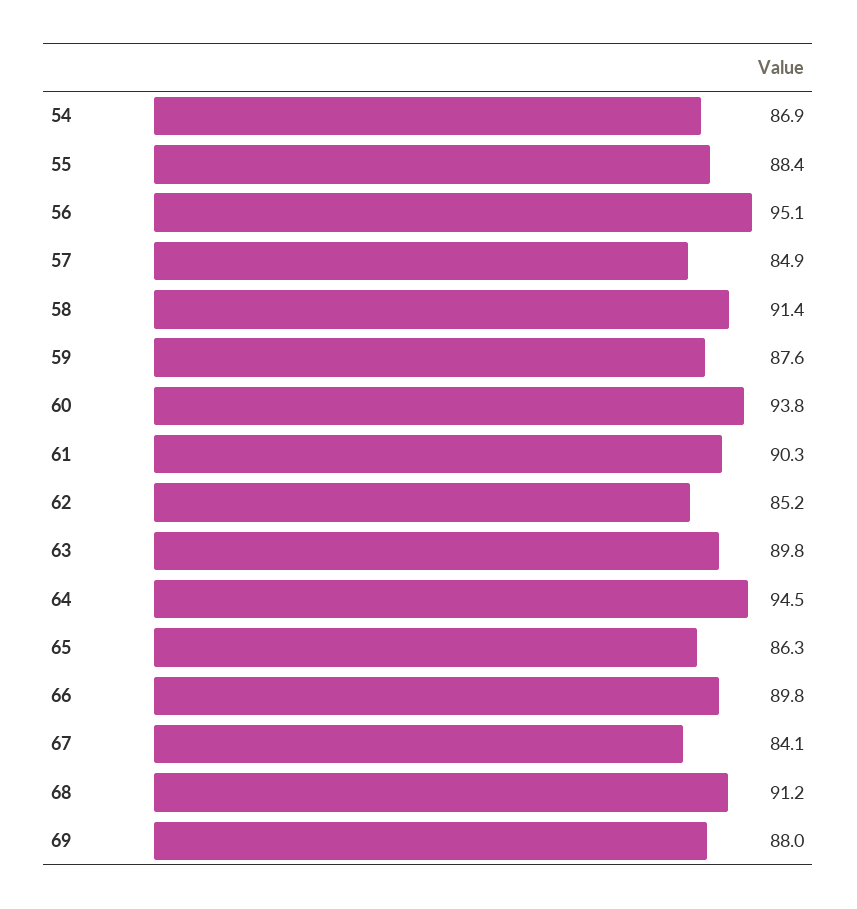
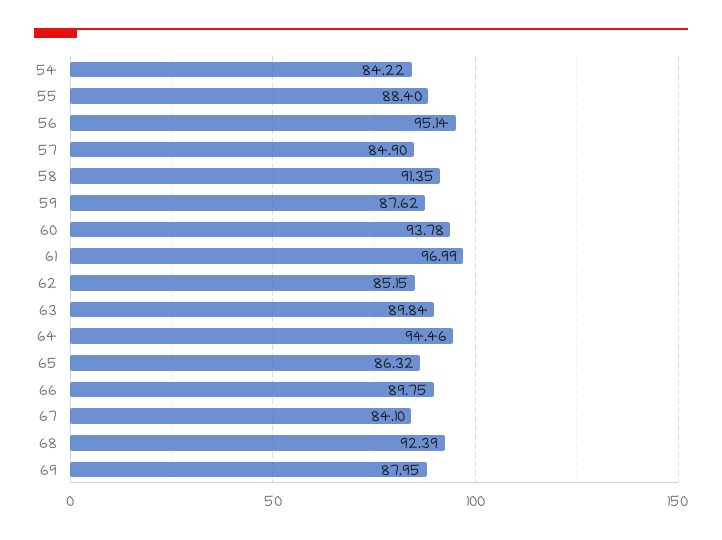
54: 86.9 -> 84.22
61: 90.3 -> 96.99
68: 91.2 -> 92.39

